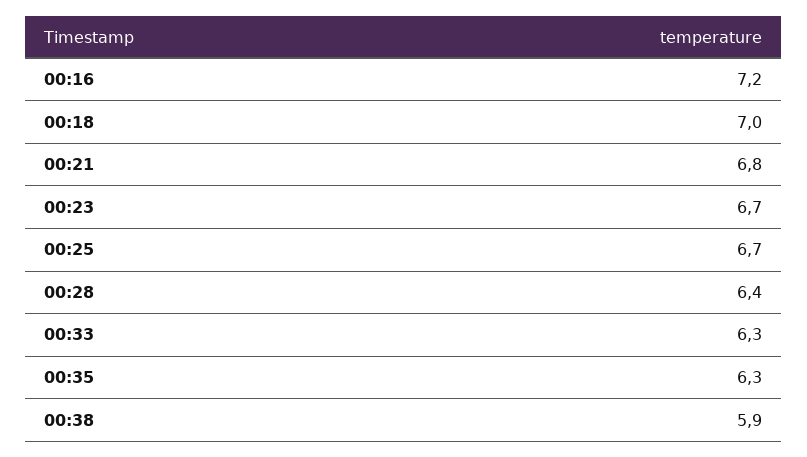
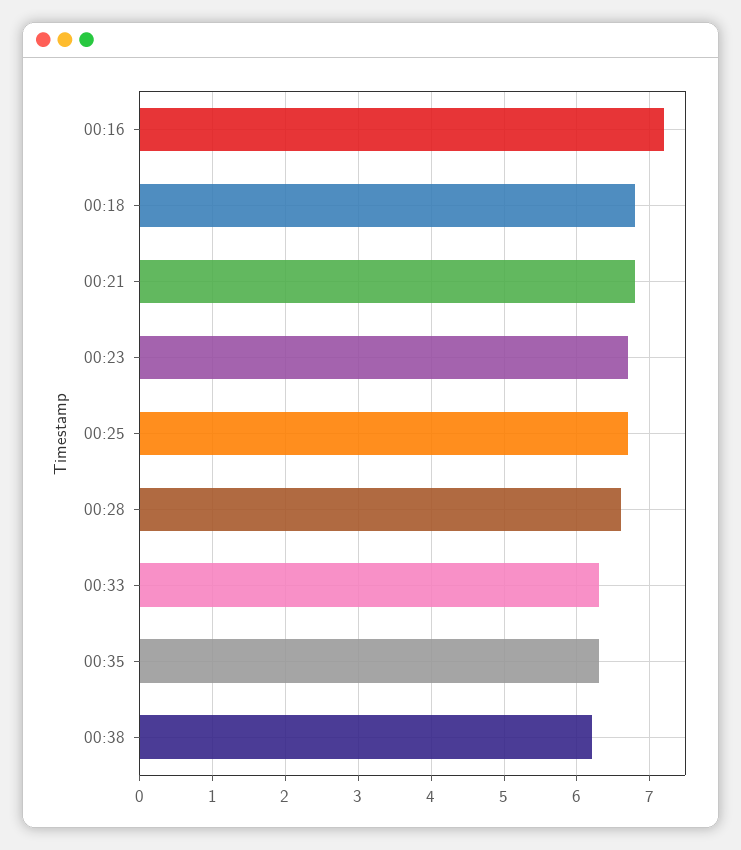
00:18: 7 -> 6.8
00:28: 6.4 -> 6.6
00:38: 5.9 -> 6.2

